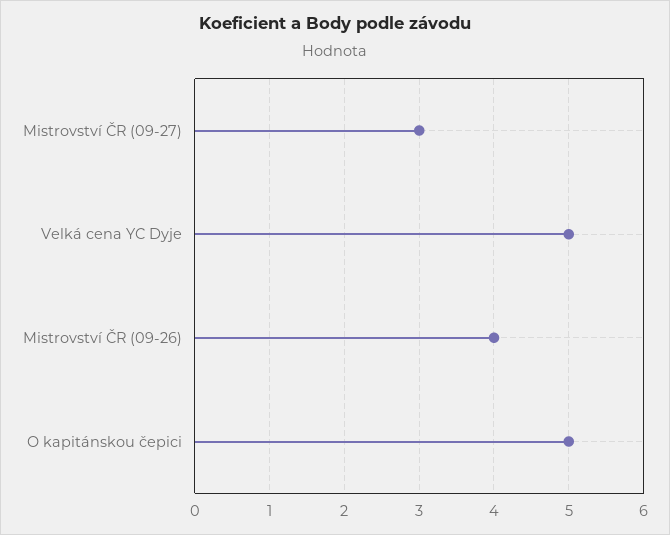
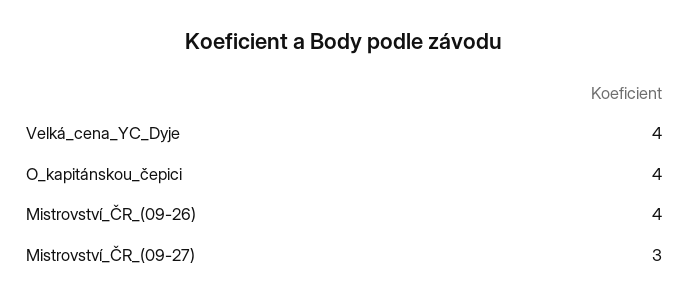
Velká cena YC Dyje: 5 -> 4
O kapitánskou čepici: 5 -> 4

